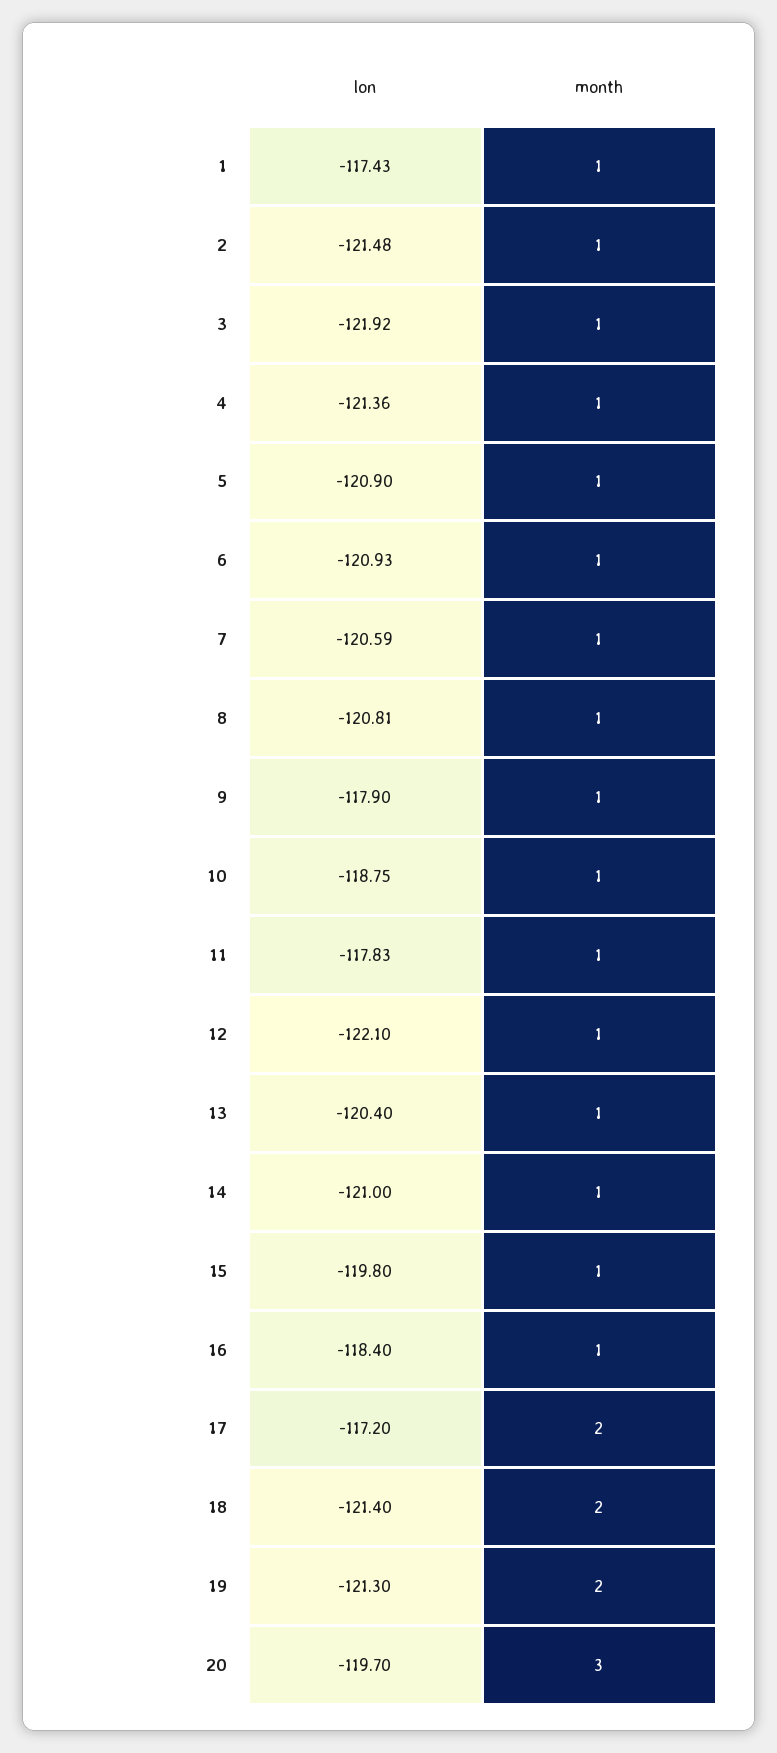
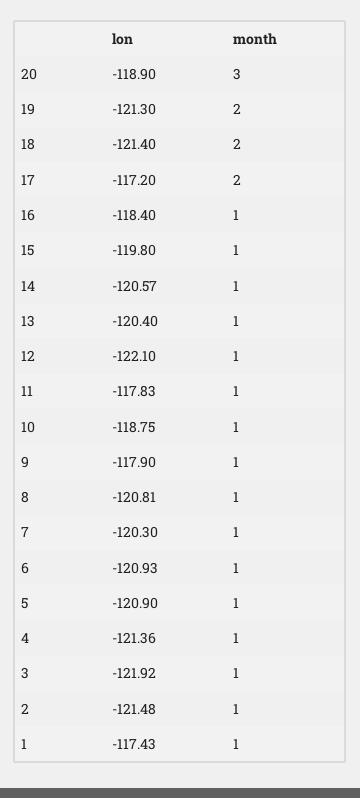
lon, 7: -120.59 -> -120.3
lon, 14: -121 -> -120.57
lon, 20: -119.7 -> -118.9

